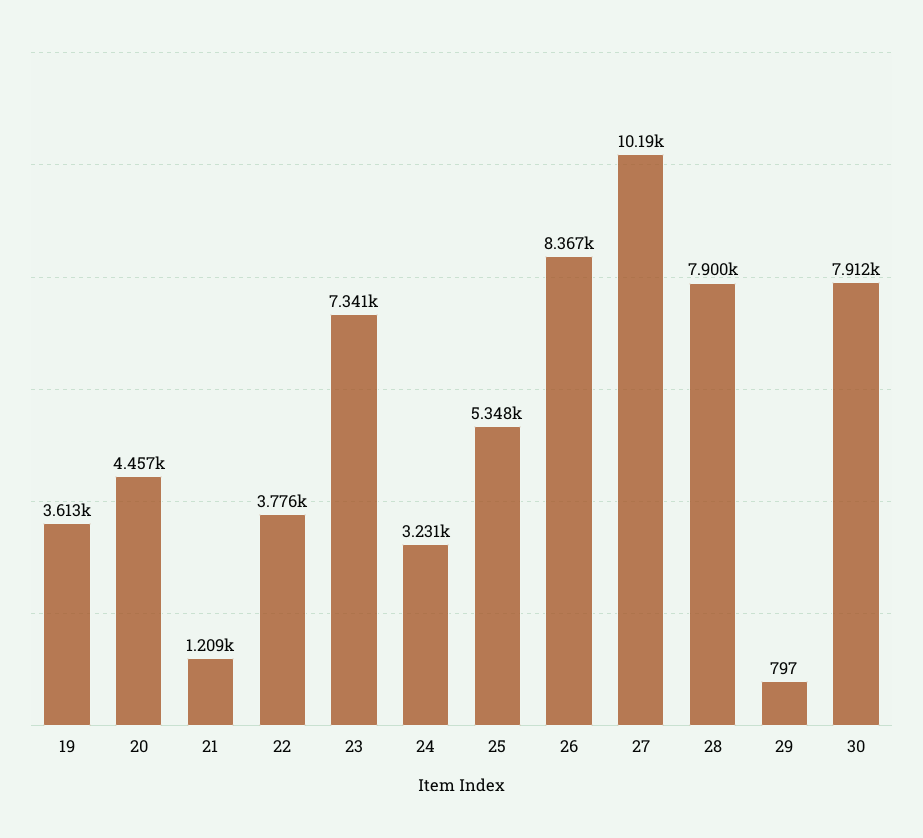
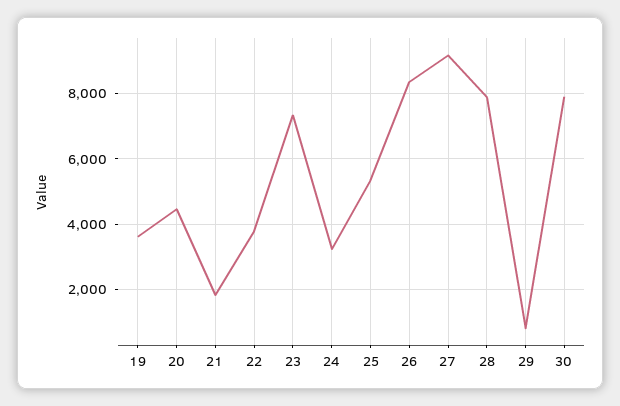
21: 1209 -> 1800
27: 10190 -> 9200

